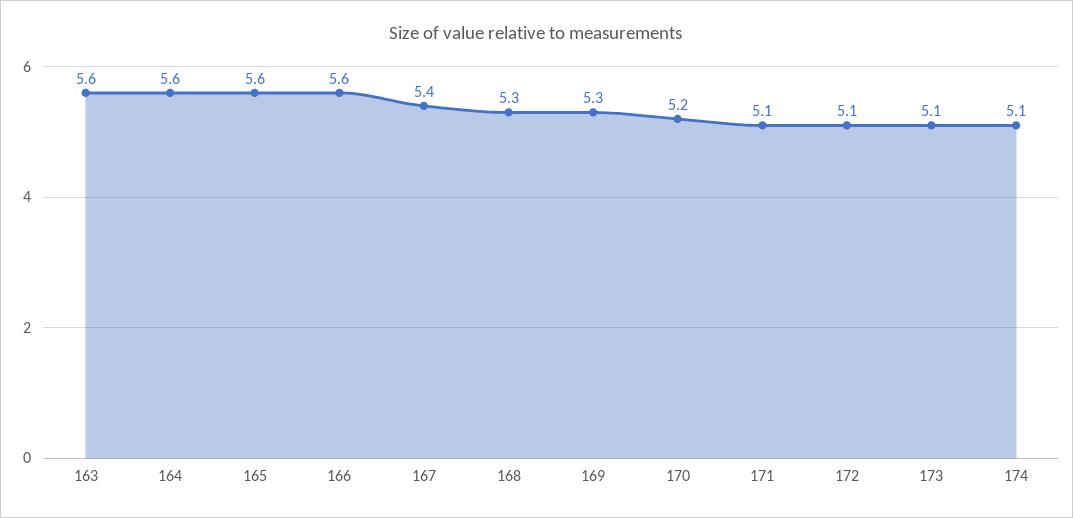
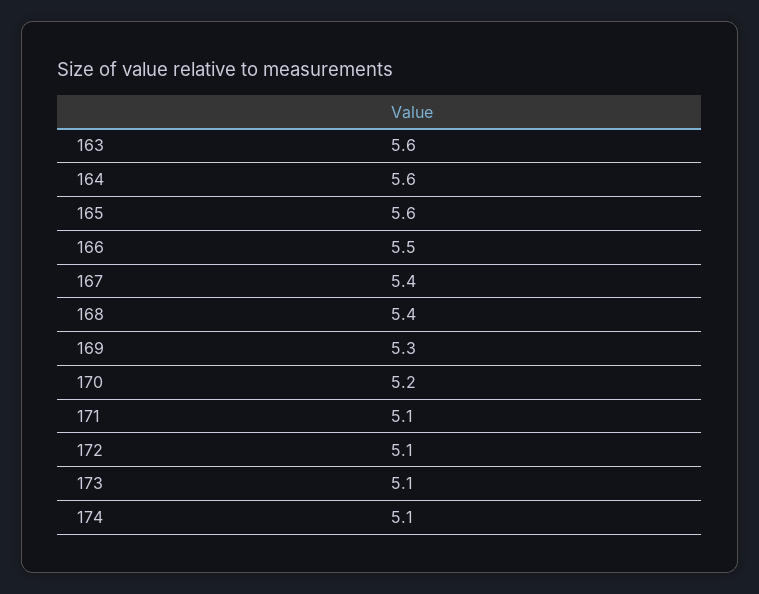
166: 5.6 -> 5.5
168: 5.3 -> 5.4

